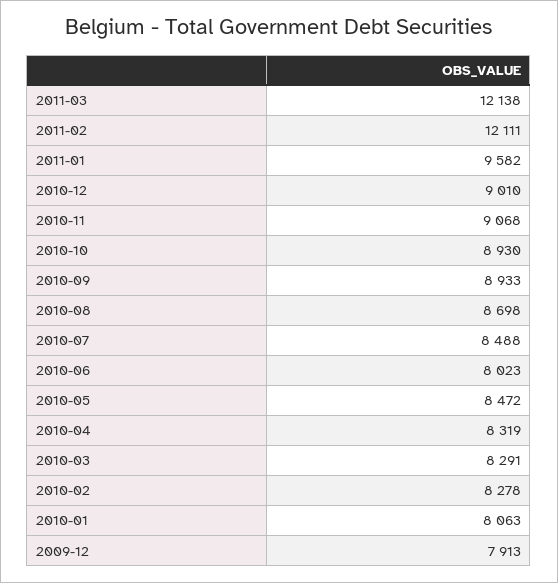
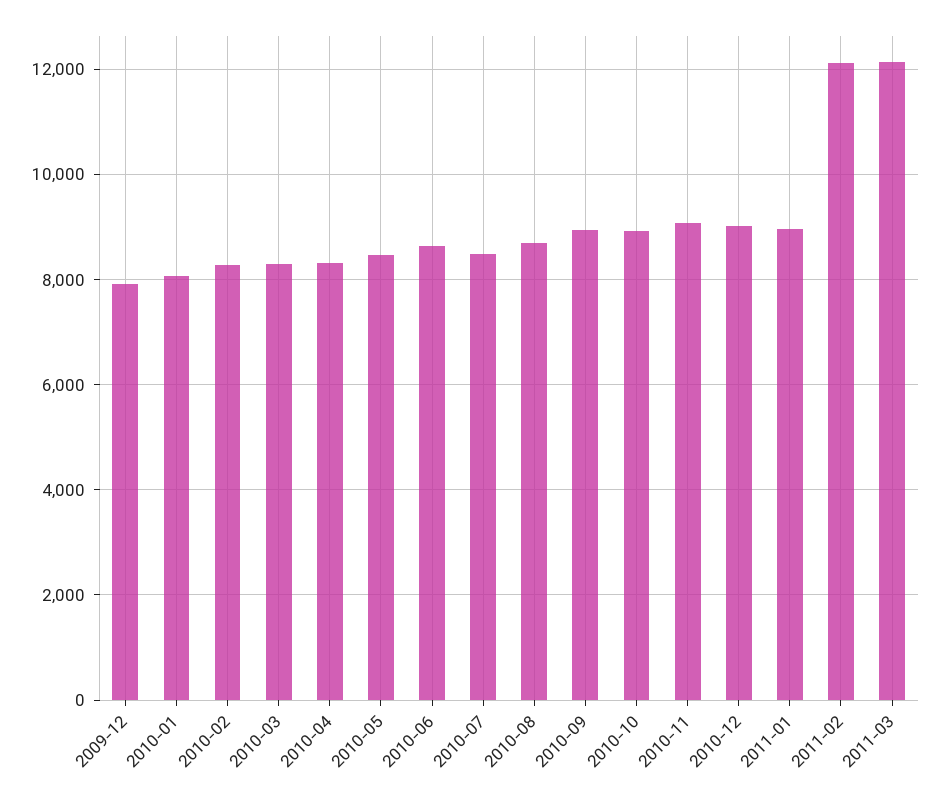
2011-01: 9582 -> 9000
2010-06: 8023 -> 8600

